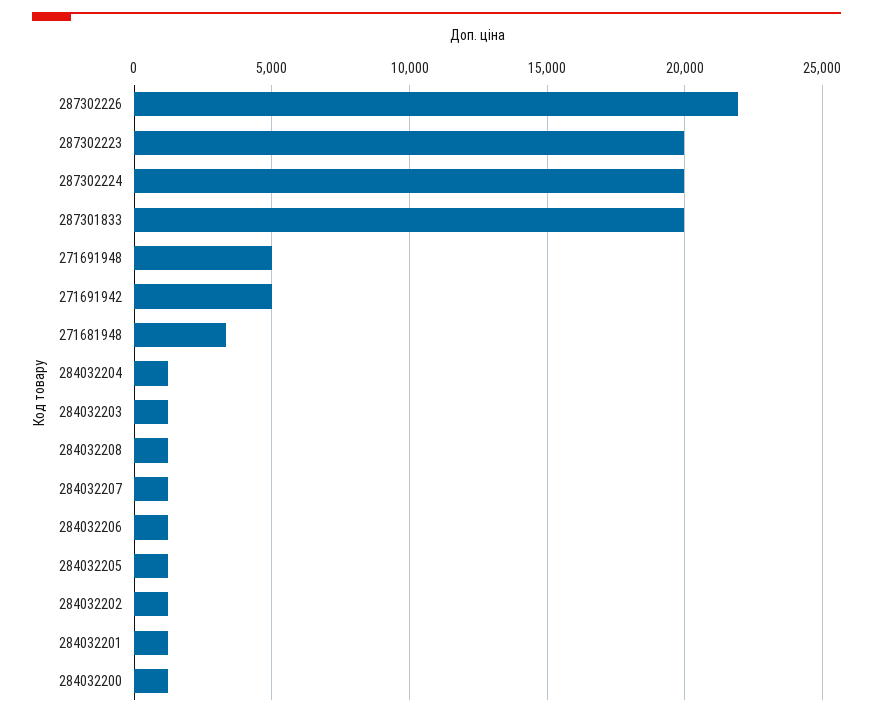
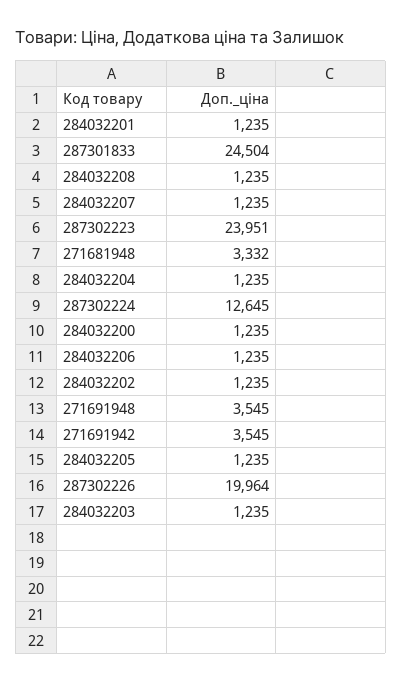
287302226: 22000 -> 19964
287302223: 20000 -> 23951
287302224: 20000 -> 12645
287301833: 20000 -> 24504
271691948: 5000 -> 3545
271691942: 5000 -> 3545

